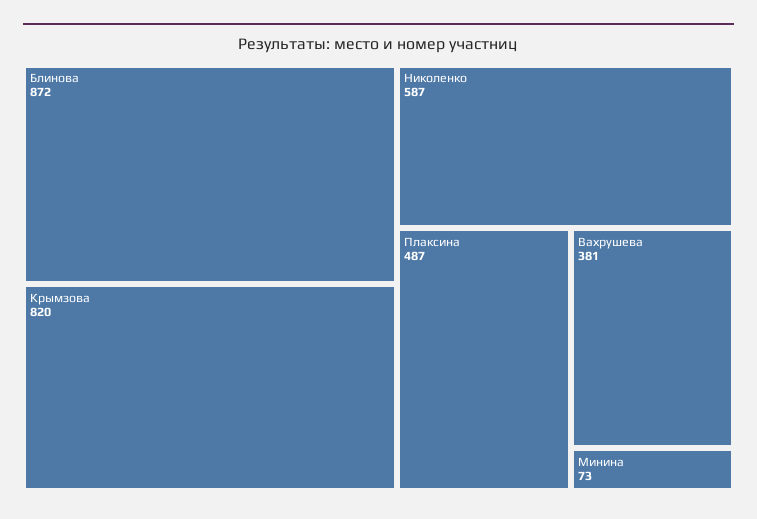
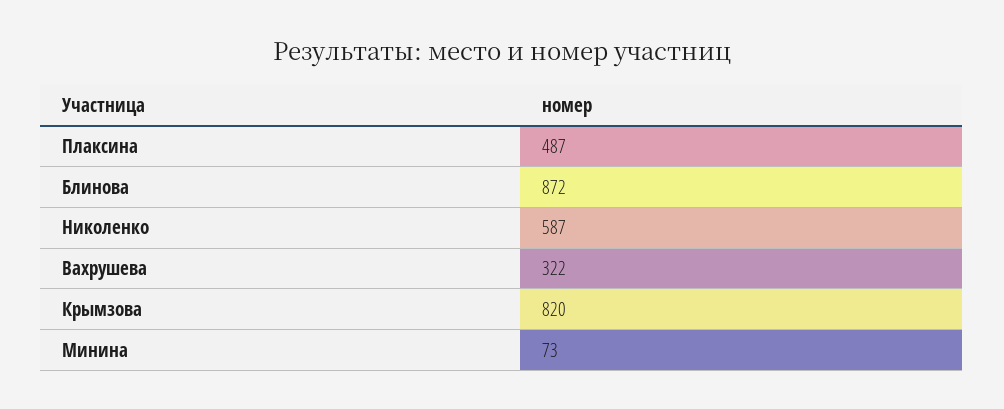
Вахрушева: 381 -> 322

